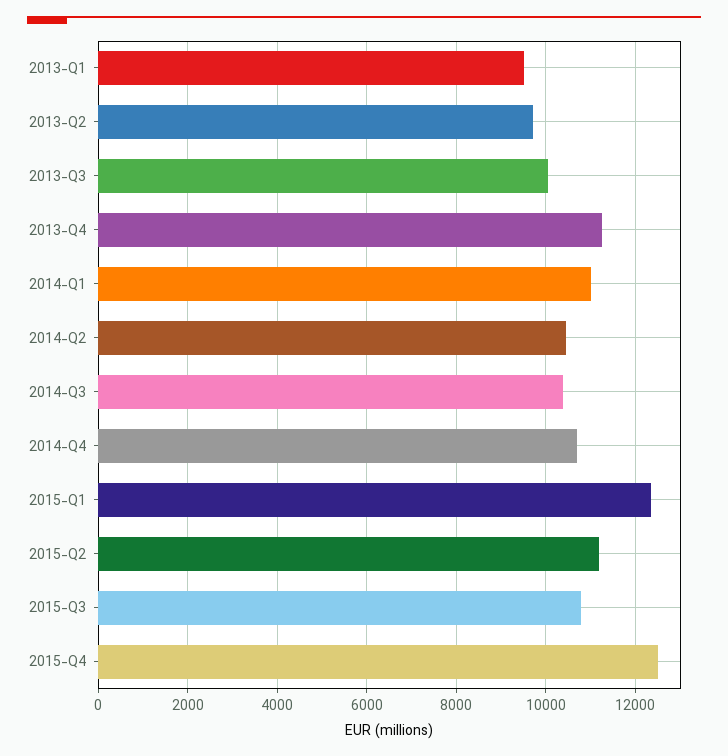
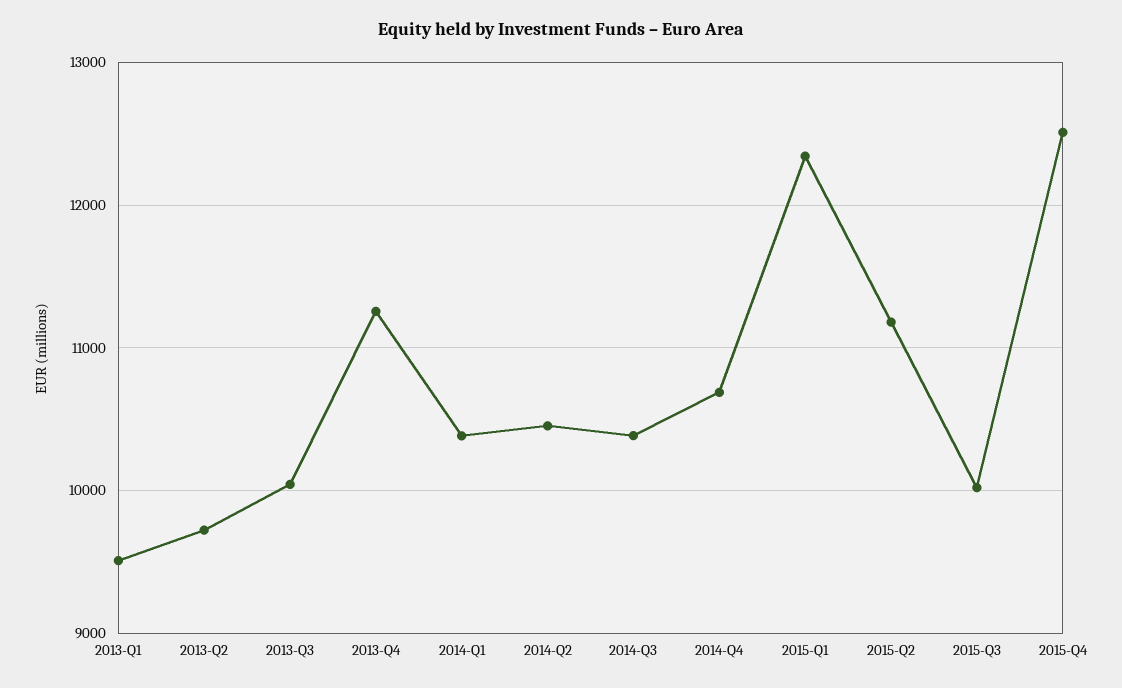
2014-Q1: 11000 -> 10400
2015-Q3: 10800 -> 10000

